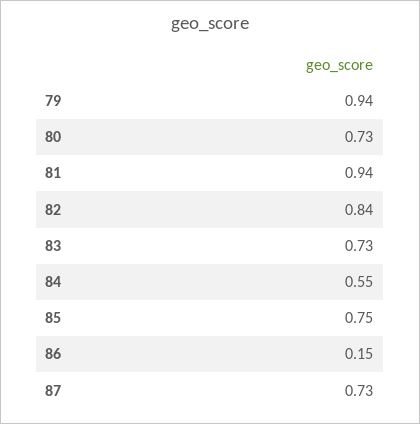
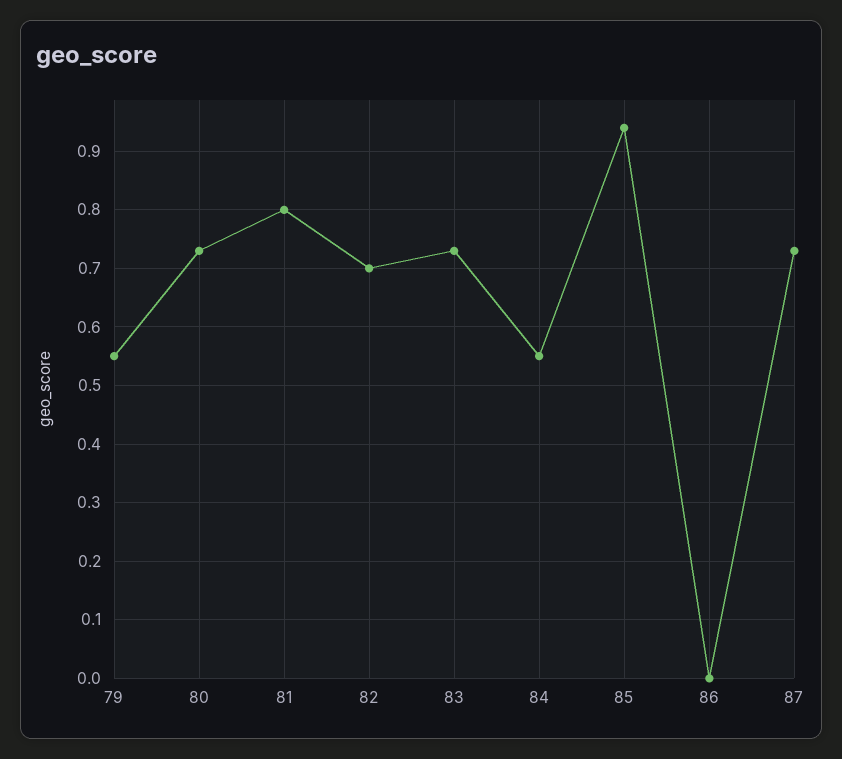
79: 0.94 -> 0.55
81: 0.94 -> 0.8
82: 0.84 -> 0.7
85: 0.75 -> 0.95
86: 0.15 -> 0

